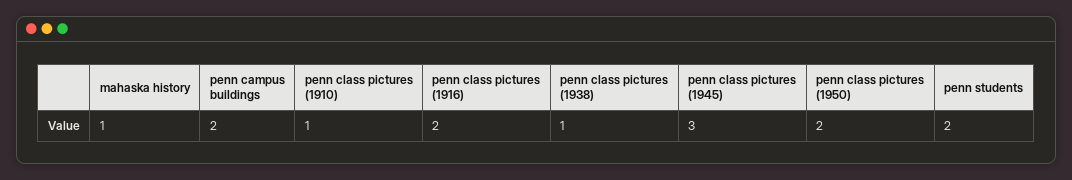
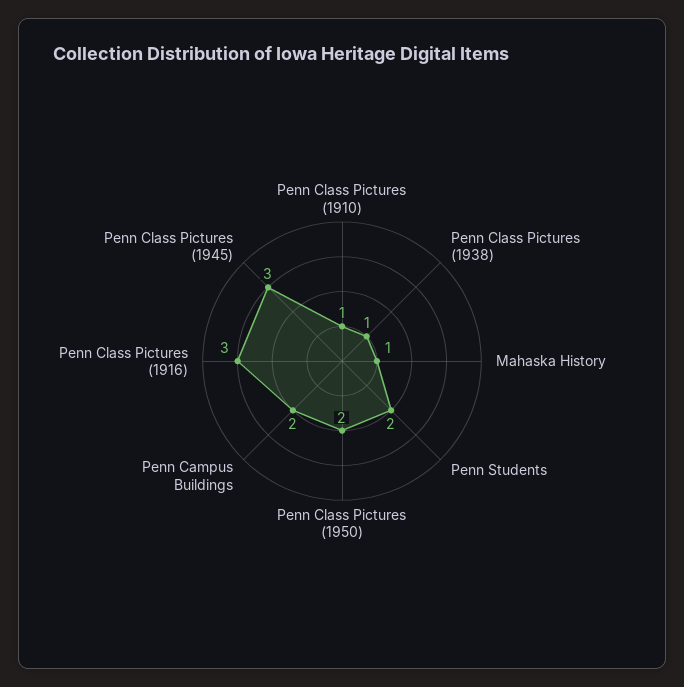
penn class pictures (1916): 2 -> 3

